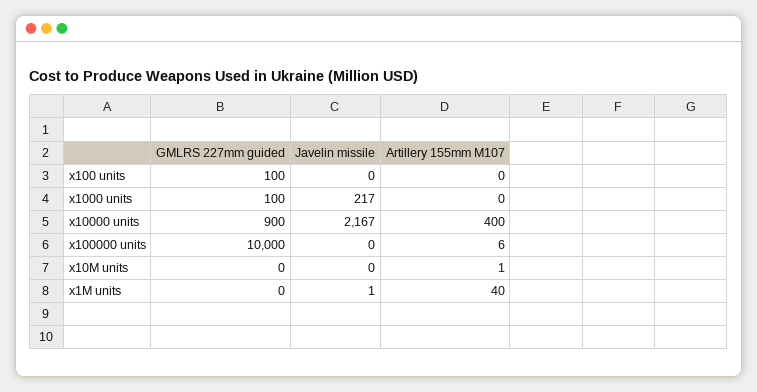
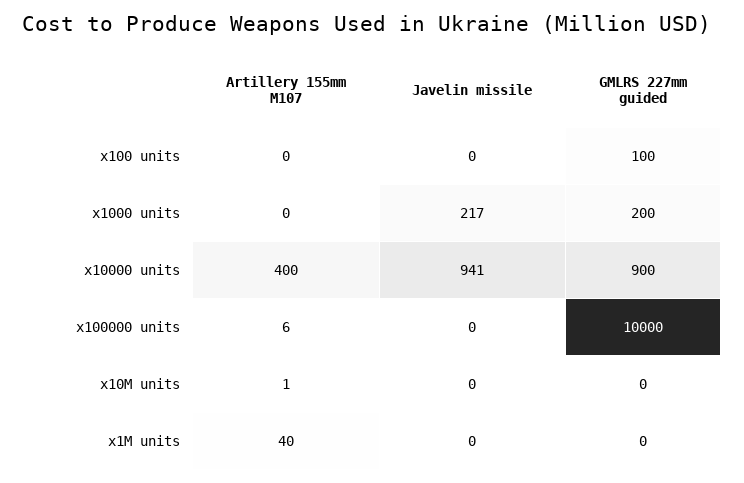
GMLRS 227mm guided, x1000 units: 100 -> 200
Javelin missile, x10000 units: 2167 -> 941
Javelin missile, x1M units: 1 -> 0

